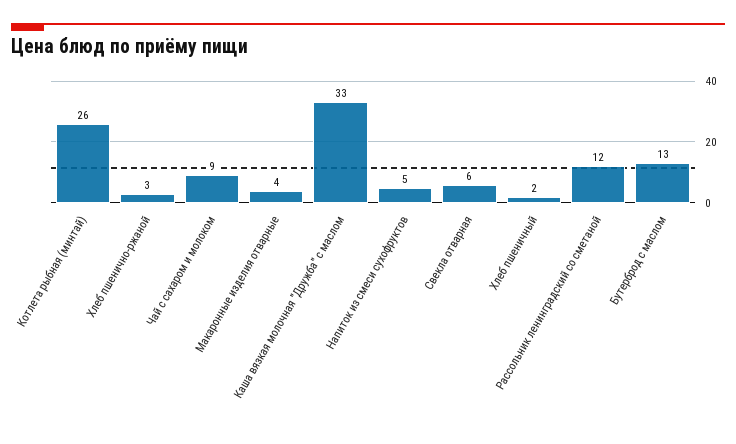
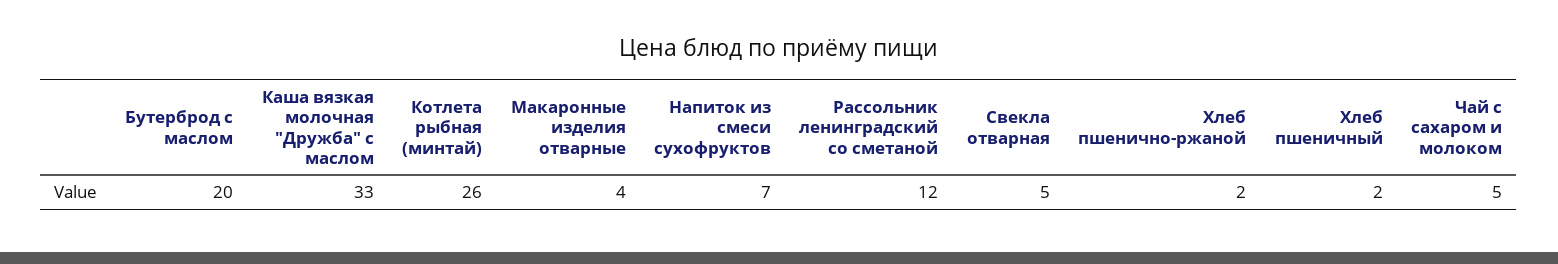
Хлеб пшенично-ржаной: 3 -> 2
Чай с сахаром и молоком: 9 -> 5
Напиток из смеси сухофруктов: 5 -> 7
Свекла отварная: 6 -> 5
Бутерброд с маслом: 13 -> 20

